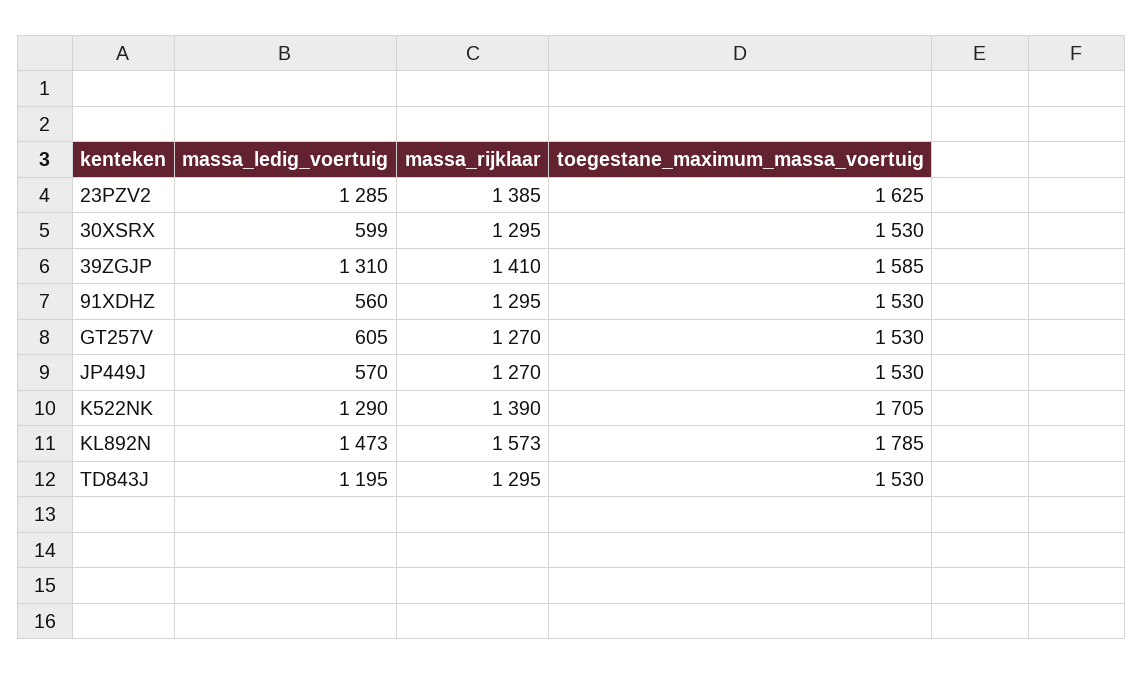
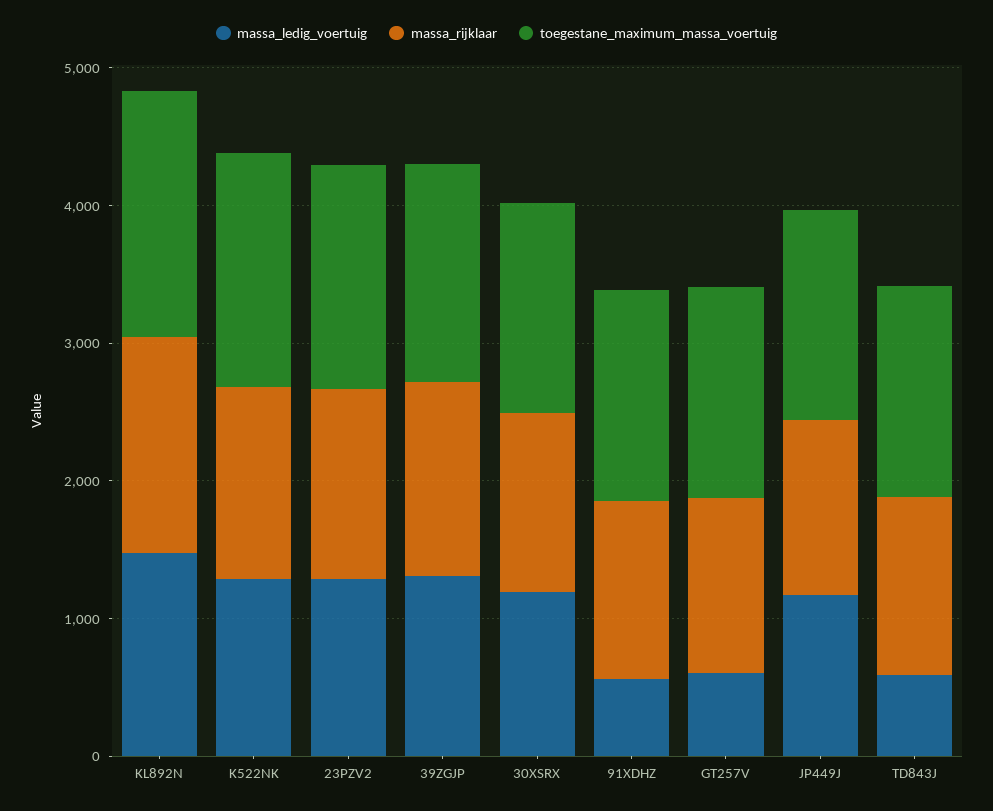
massa_ledig_voertuig, 30XSRX: 599 -> 1200
massa_ledig_voertuig, JP449J: 570 -> 1200
massa_ledig_voertuig, TD843J: 1195 -> 600

